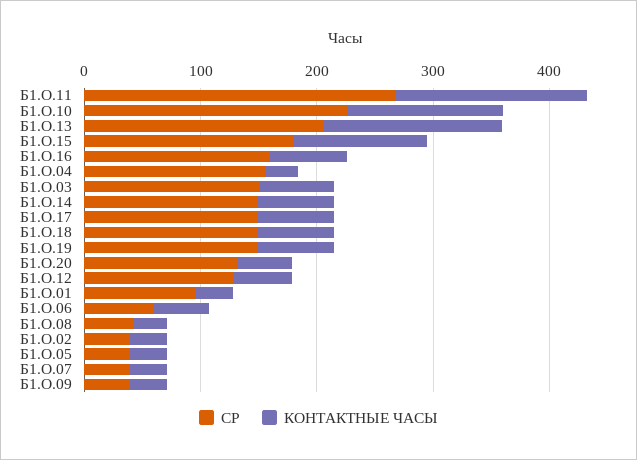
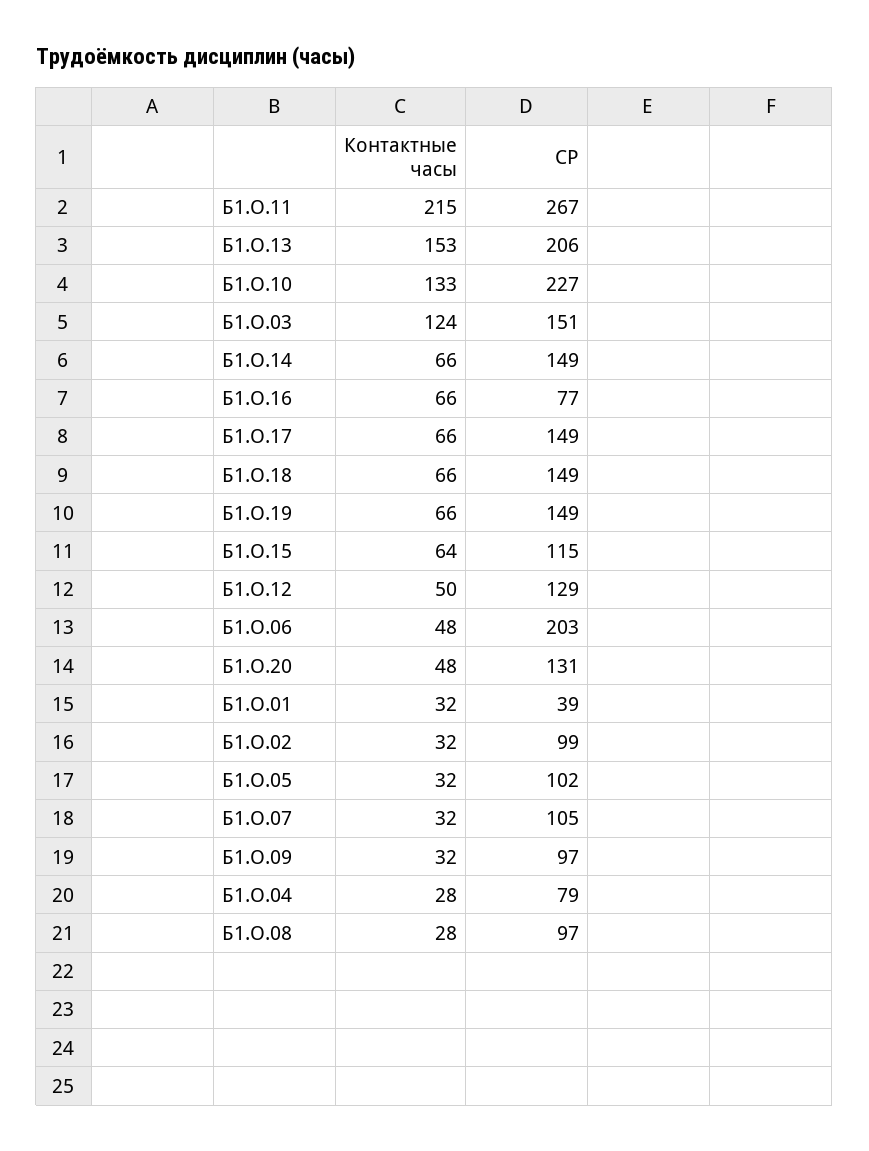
КОНТАКТНЫЕ ЧАСЫ, Б1.О.11: 160 -> 215
СР, Б1.О.15: 180 -> 115
КОНТАКТНЫЕ ЧАСЫ, Б1.О.15: 120 -> 64
СР, Б1.О.16: 160 -> 77
СР, Б1.О.04: 160 -> 79
КОНТАКТНЫЕ ЧАСЫ, Б1.О.03: 60 -> 124
СР, Б1.О.01: 100 -> 39
СР, Б1.О.06: 60 -> 203
СР, Б1.О.08: 40 -> 97
СР, Б1.О.02: 40 -> 99
СР, Б1.О.05: 40 -> 102
СР, Б1.О.07: 40 -> 105
СР, Б1.О.09: 40 -> 97

